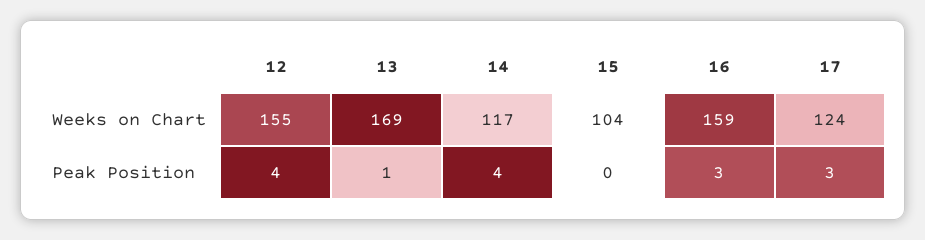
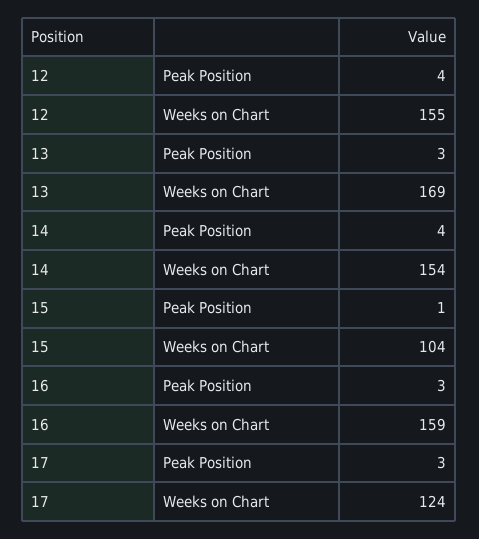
14, Weeks on Chart: 117 -> 154
13, Peak Position: 1 -> 3
15, Peak Position: 0 -> 1

